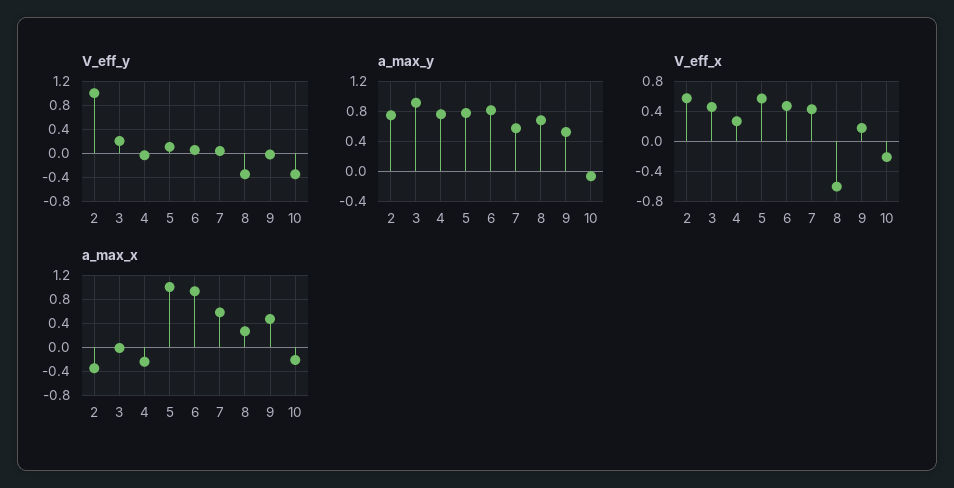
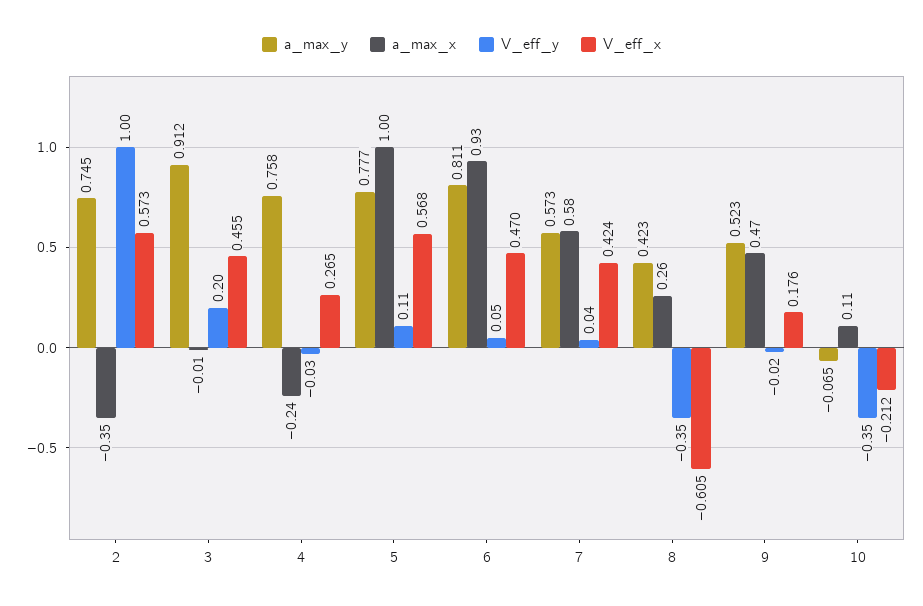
a_max_y, 8: 0.7 -> 0.423
a_max_x, 10: -0.2 -> 0.11

